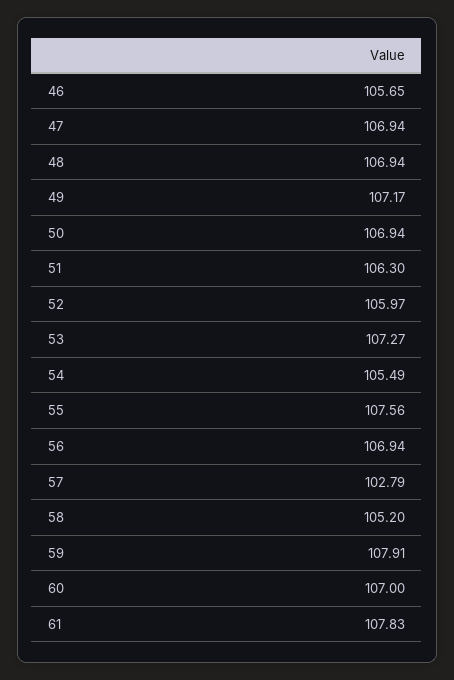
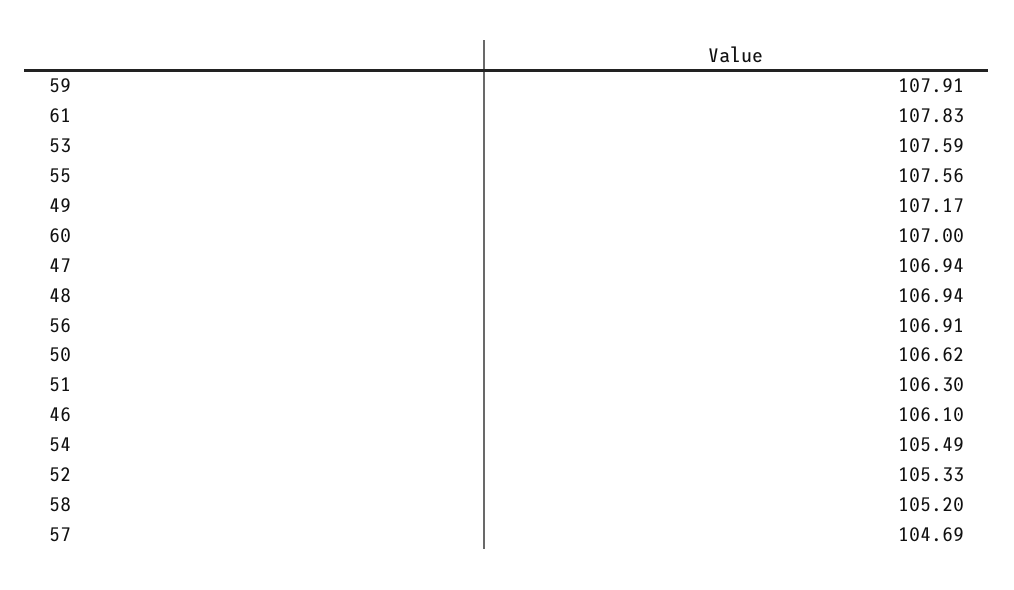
46: 105.65 -> 106.1
50: 106.94 -> 106.62
52: 105.97 -> 105.33
53: 107.27 -> 107.59
56: 106.94 -> 106.91
57: 102.79 -> 104.69

